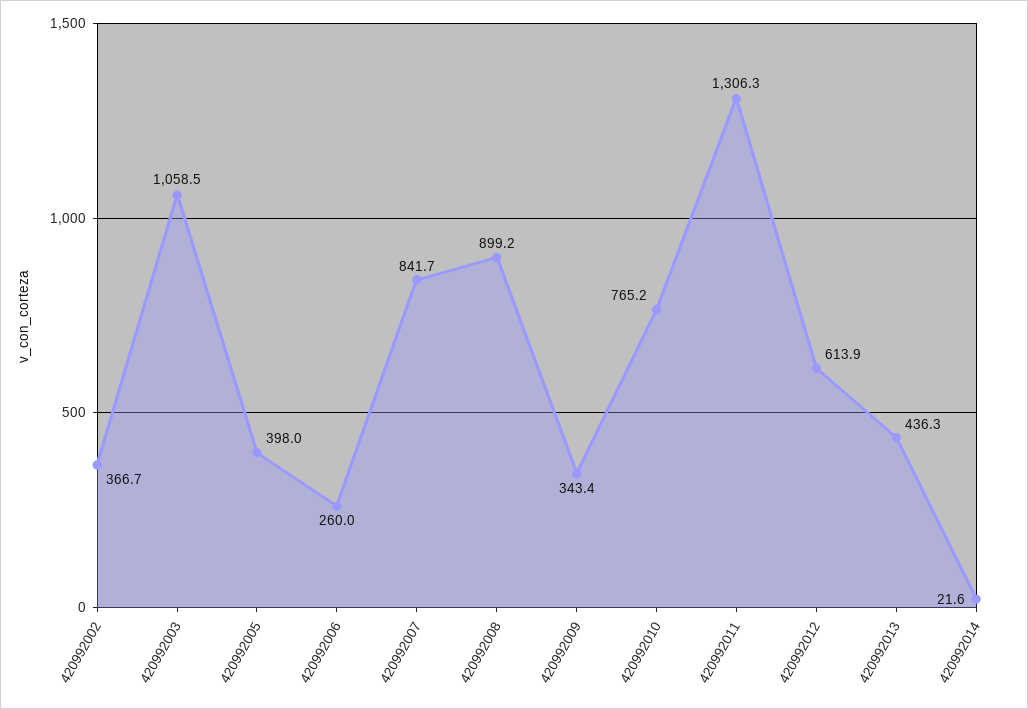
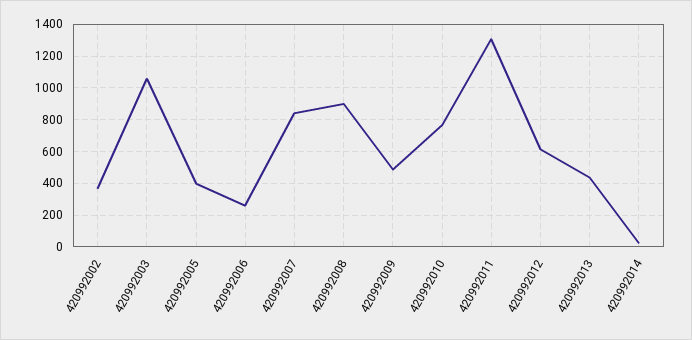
420992009: 343.4 -> 500

